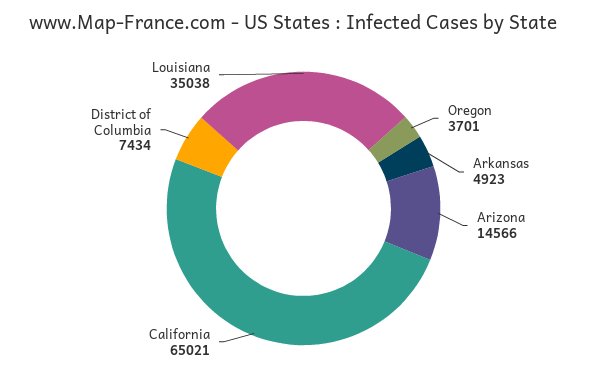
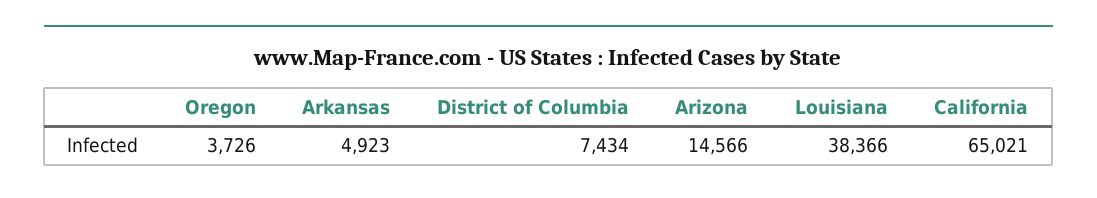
Oregon: 3701 -> 3726
Louisiana: 35038 -> 38366

